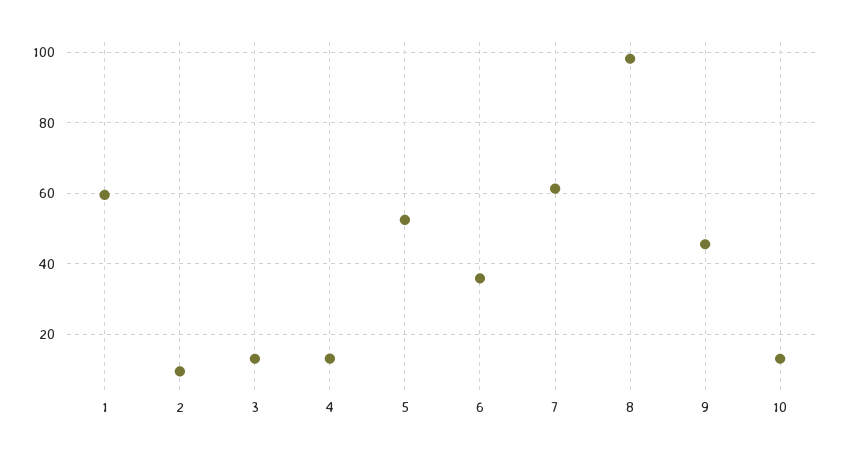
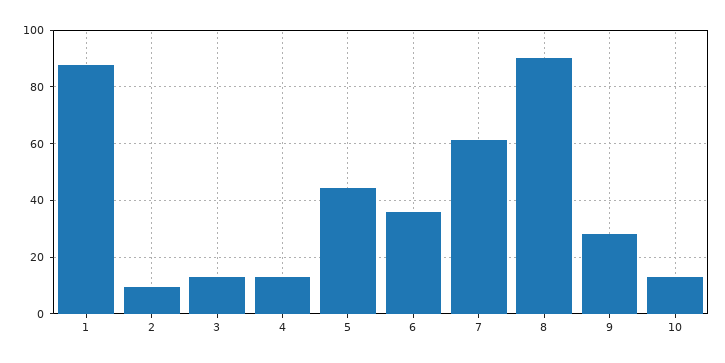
1: 60 -> 87.5
5: 52 -> 45
8: 98 -> 90
9: 46 -> 27.5

